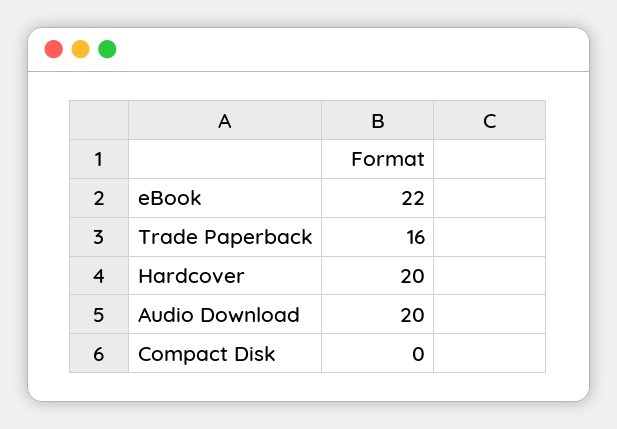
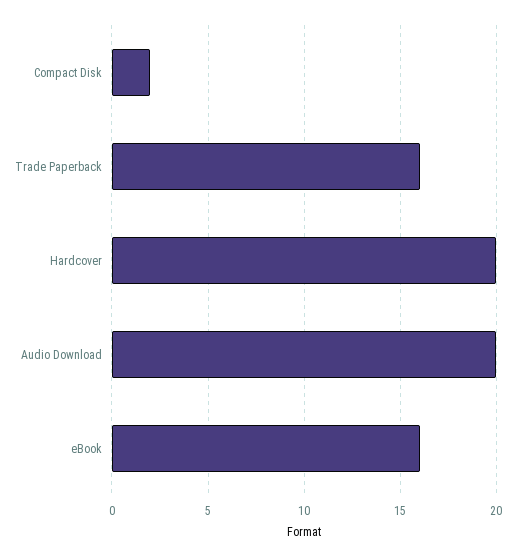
eBook: 22 -> 16
Compact Disk: 0 -> 2

